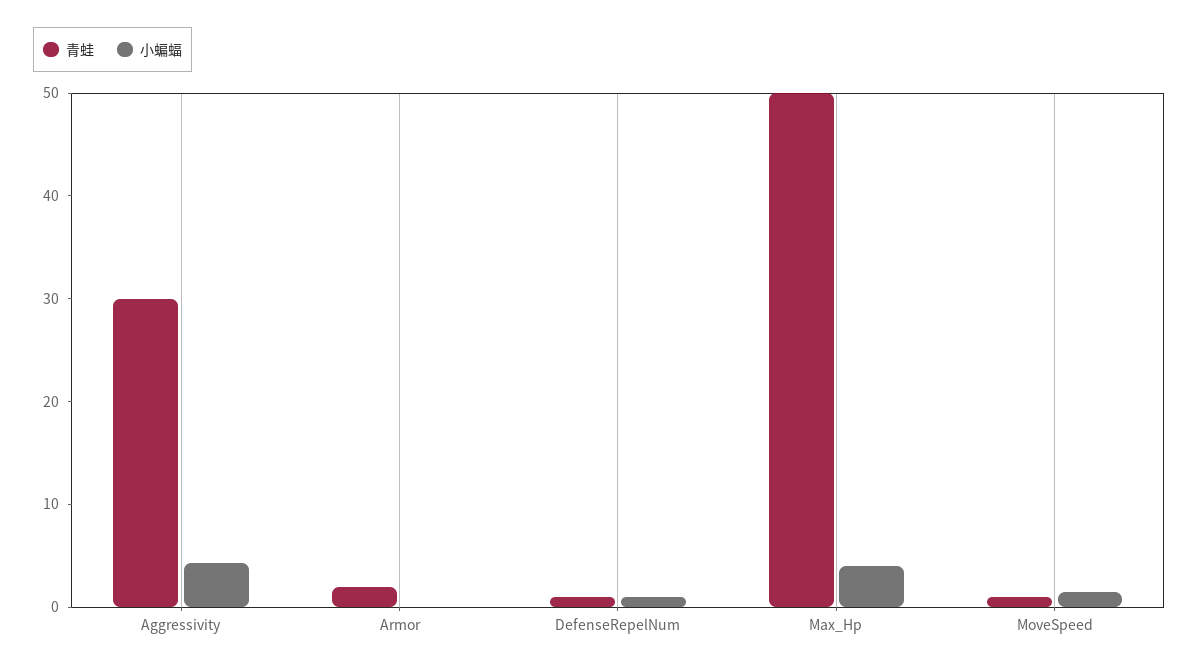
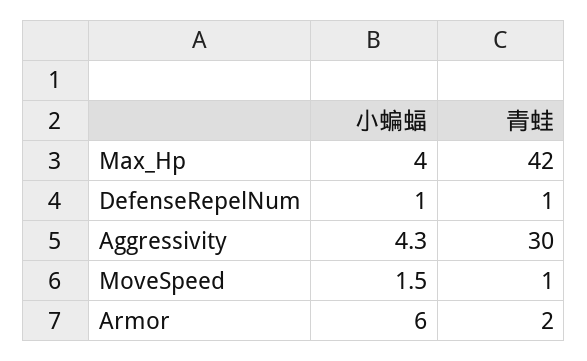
小蝙蝠, Armor: 0 -> 6
青蛙, Max_Hp: 50 -> 42

